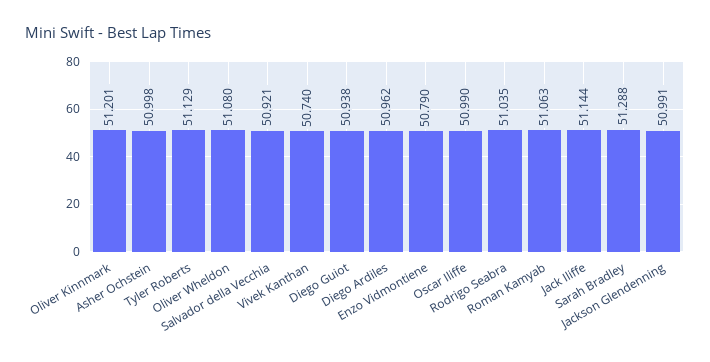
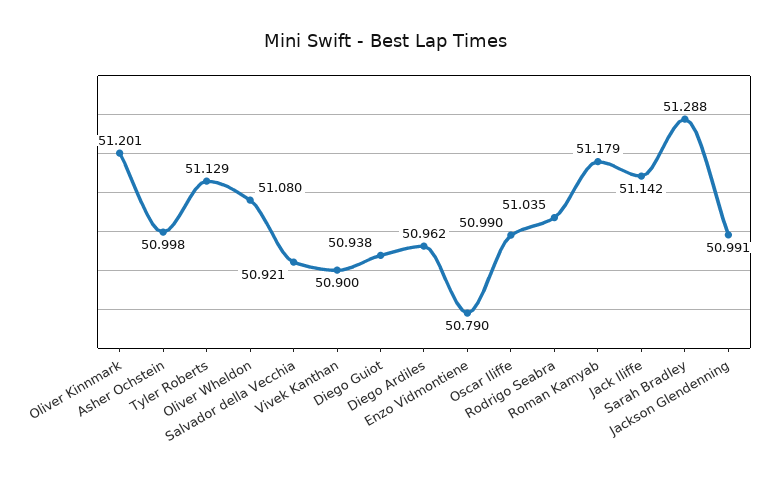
Vivek Kanthan: 50.74 -> 50.9
Roman Kamyab: 51.063 -> 51.179
Jack Iliffe: 51.144 -> 51.142

